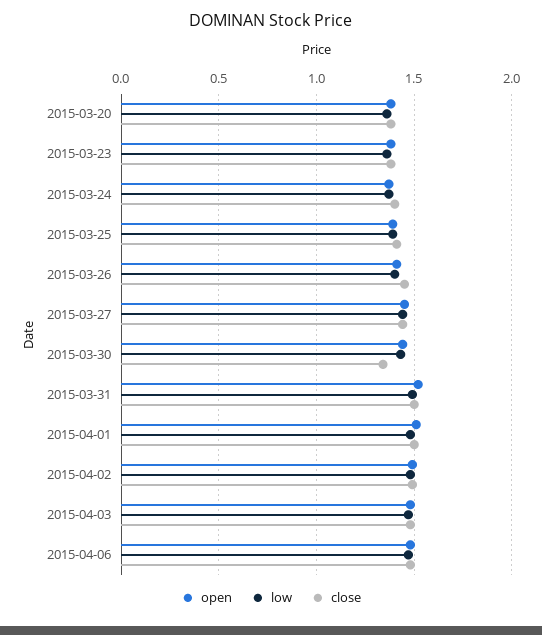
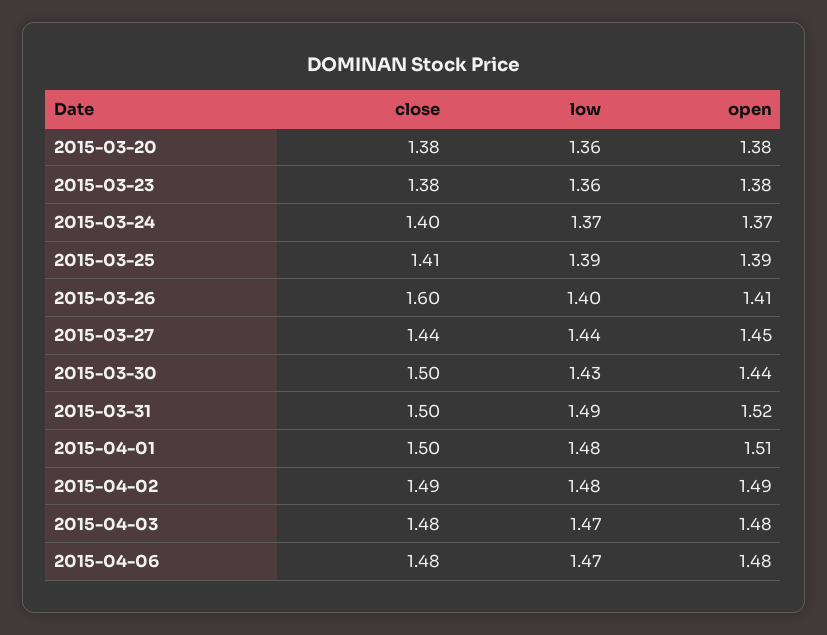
close, 2015-03-26: 1.45 -> 1.6
close, 2015-03-30: 1.35 -> 1.5

